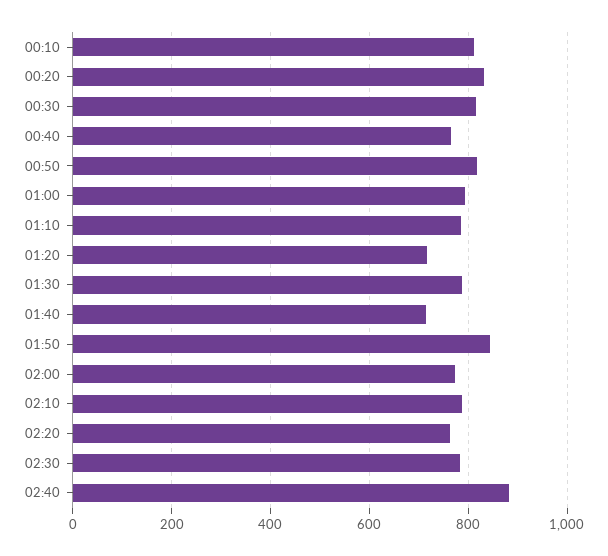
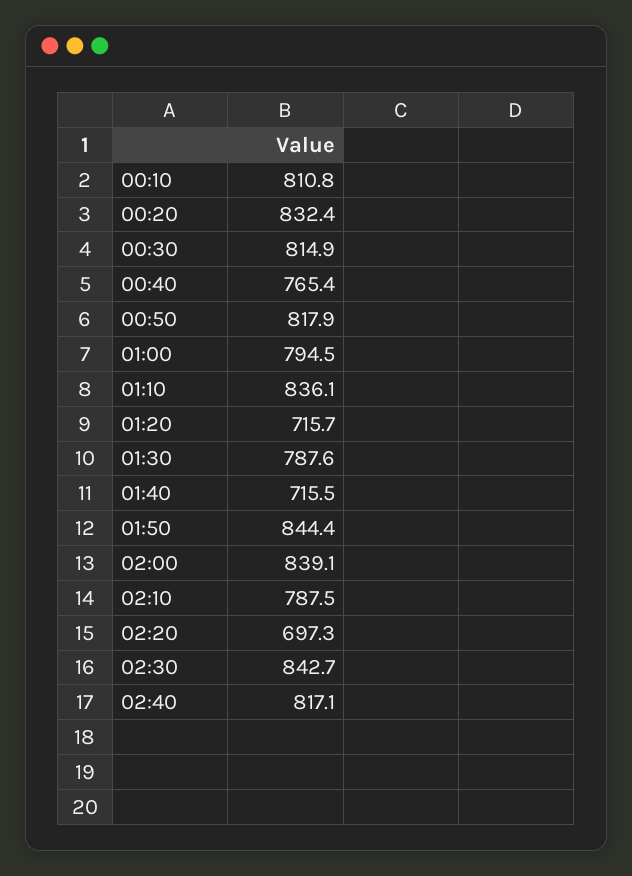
01:10: 780 -> 836.1
02:00: 780 -> 839.1
02:20: 760 -> 697.3
02:30: 780 -> 842.7
02:40: 880 -> 817.1

